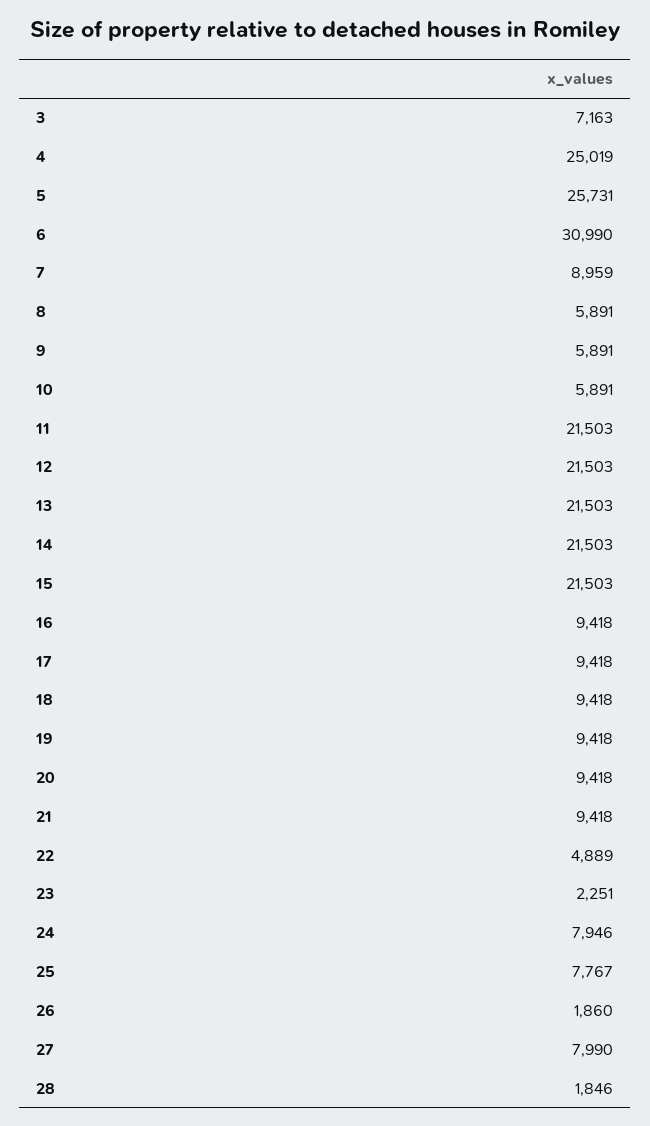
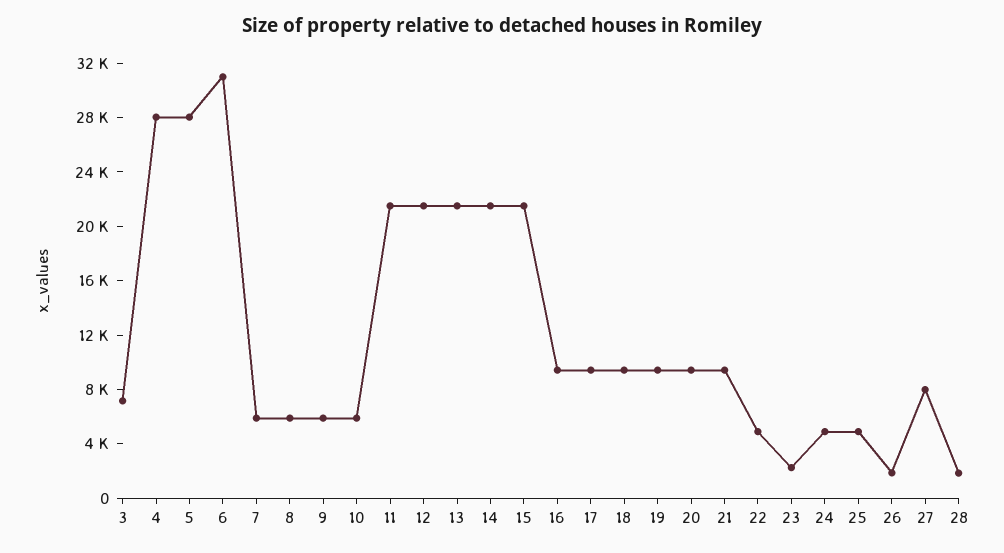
4: 25019 -> 28000
5: 25731 -> 28000
7: 8959 -> 6000
24: 7946 -> 5000
25: 7767 -> 5000

